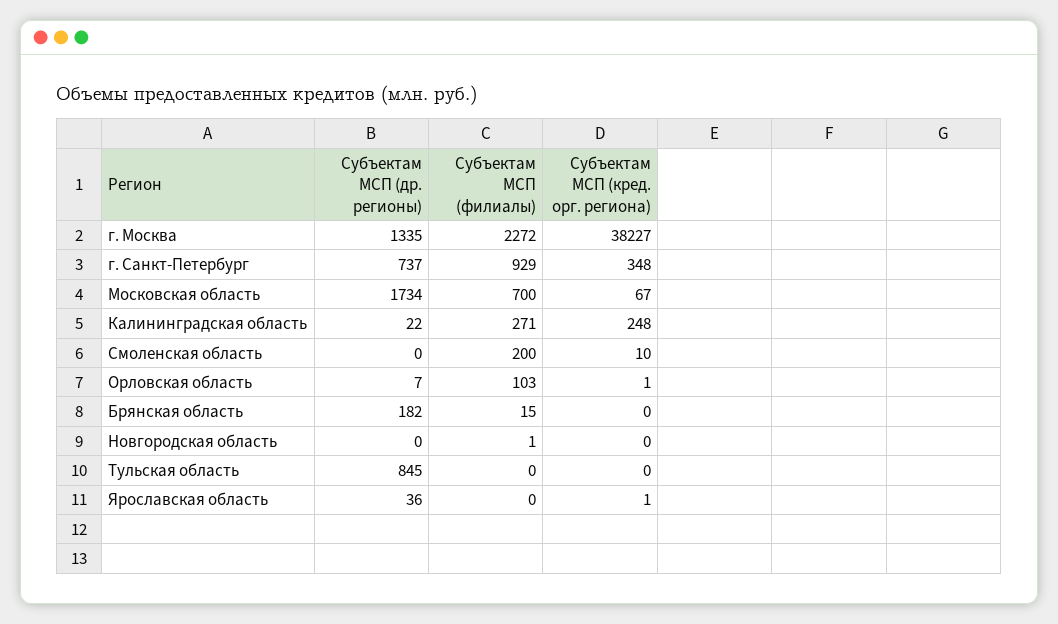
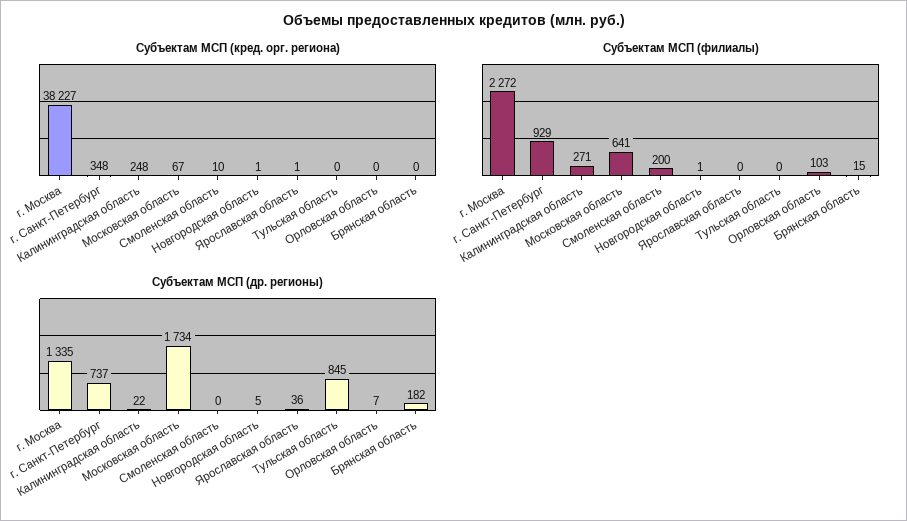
Субъектам МСП (филиалы), Московская область: 700 -> 641
Субъектам МСП (кред. орг. региона), Орловская область: 1 -> 0
Субъектам МСП (др. регионы), Новгородская область: 0 -> 5
Субъектам МСП (кред. орг. региона), Новгородская область: 0 -> 1

